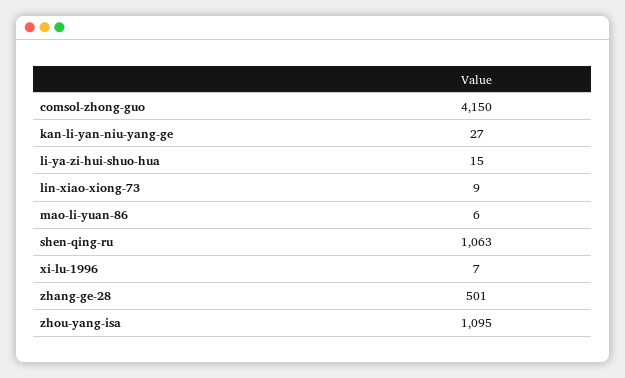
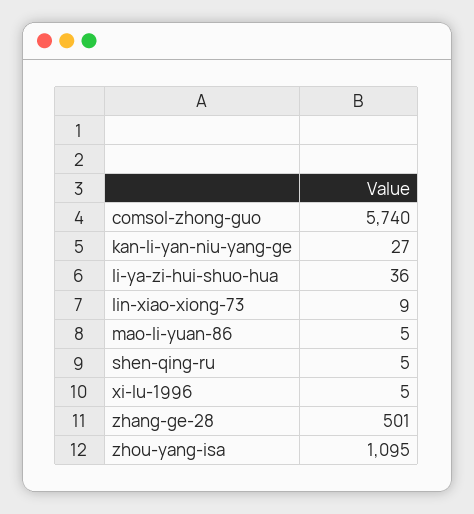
comsol-zhong-guo: 4150 -> 5740
li-ya-zi-hui-shuo-hua: 15 -> 36
mao-li-yuan-86: 6 -> 5
shen-qing-ru: 1063 -> 5
xi-lu-1996: 7 -> 5

